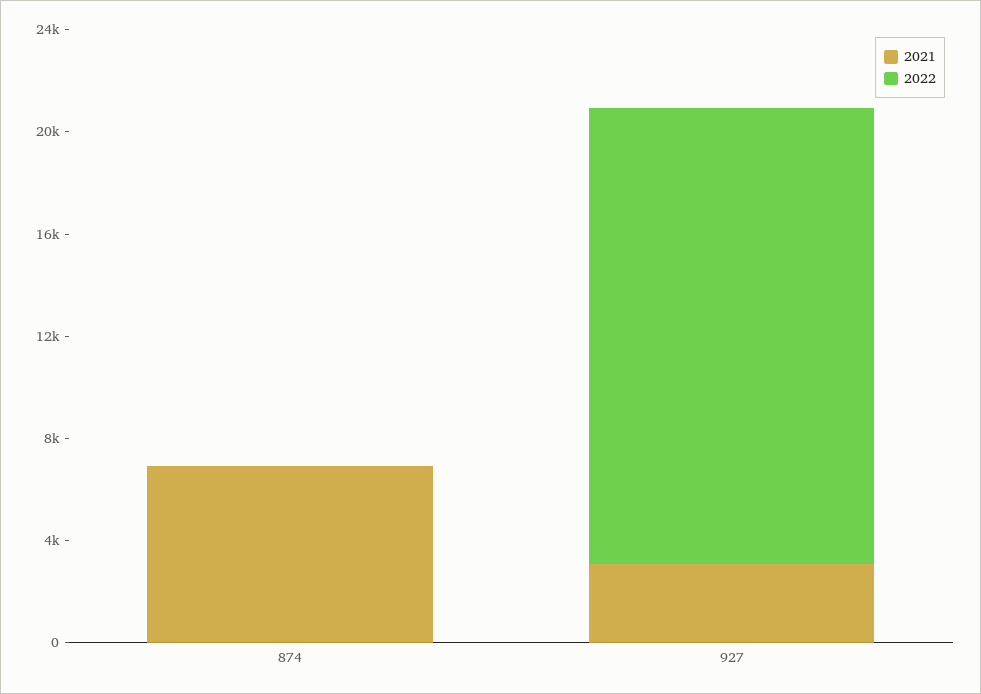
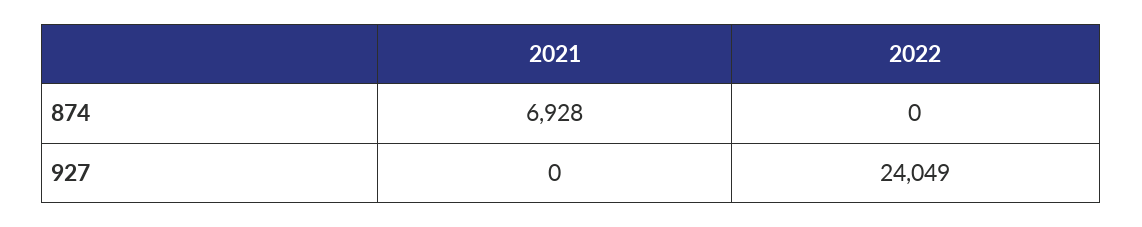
2021, 927: 3000 -> 0
2022, 927: 18000 -> 24049

